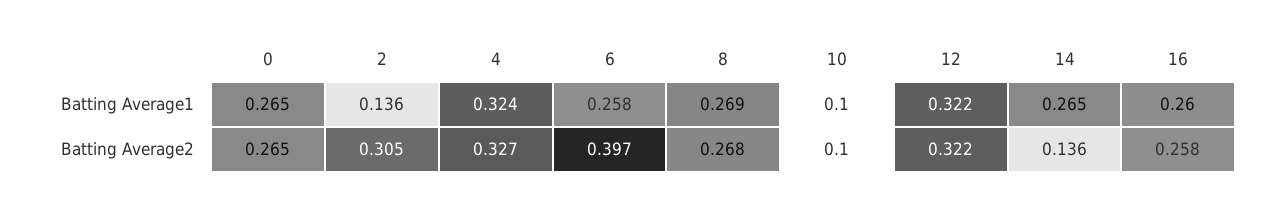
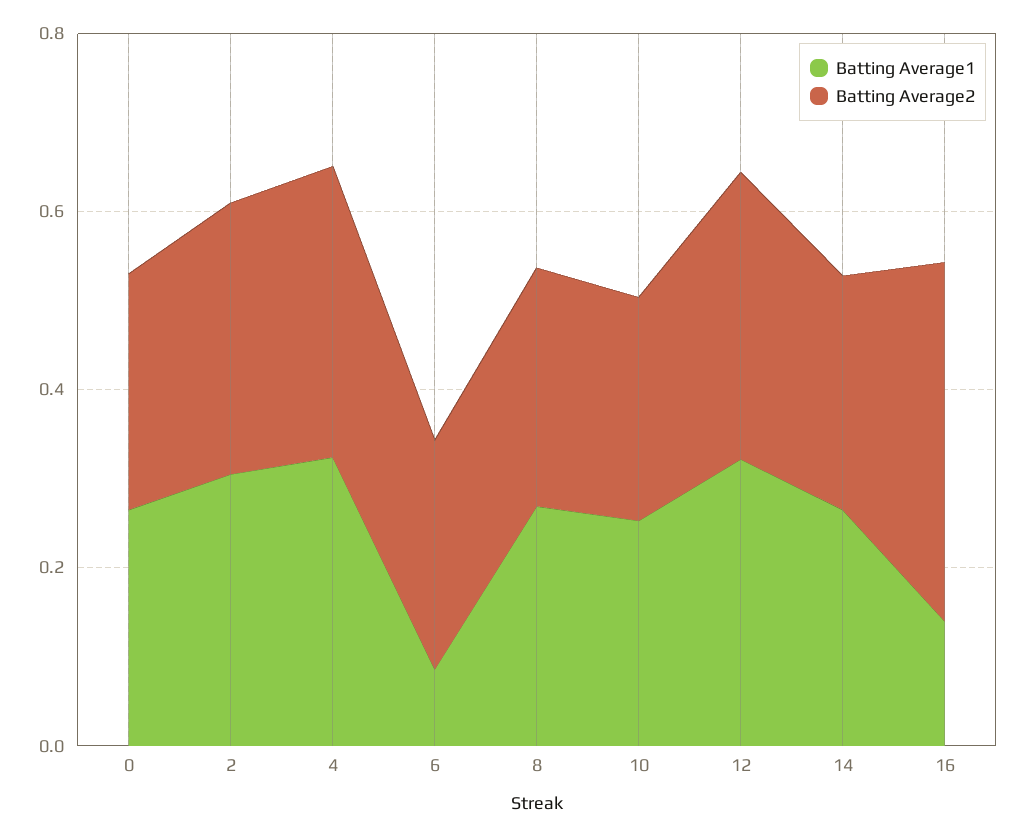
Batting Average1, 2: 0.136 -> 0.3
Batting Average1, 6: 0.258 -> 0.1
Batting Average1, 10: 0.1 -> 0.25
Batting Average1, 16: 0.26 -> 0.15
Batting Average2, 6: 0.397 -> 0.25
Batting Average2, 10: 0.1 -> 0.25
Batting Average2, 14: 0.136 -> 0.25
Batting Average2, 16: 0.258 -> 0.4

